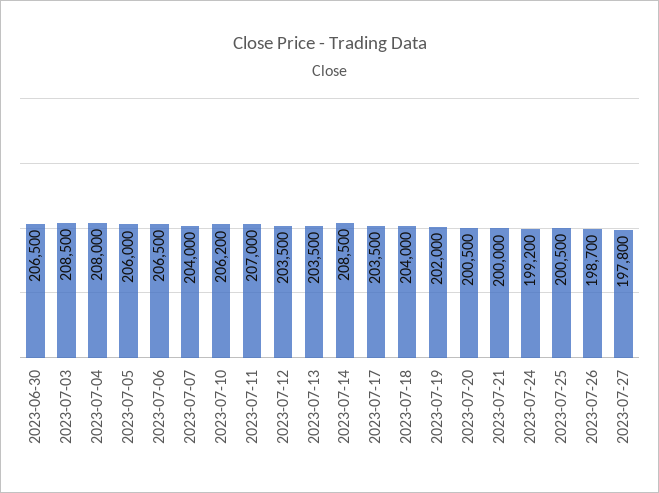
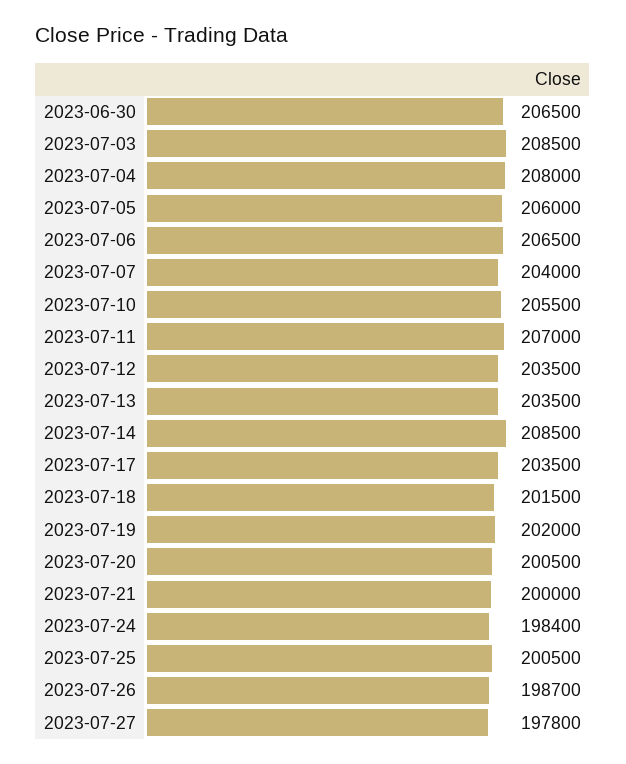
2023-07-10: 206200 -> 205500
2023-07-18: 204000 -> 201500
2023-07-24: 199200 -> 198400

